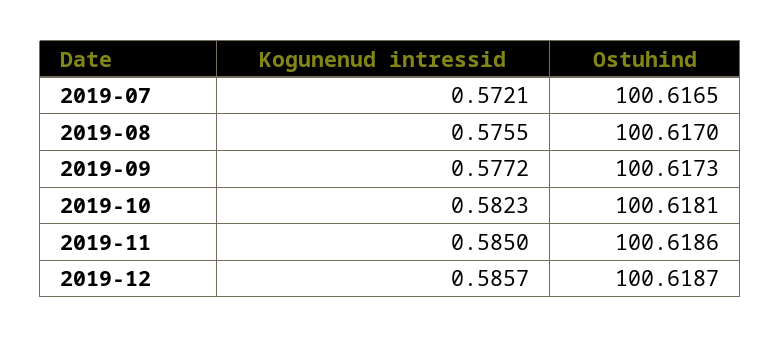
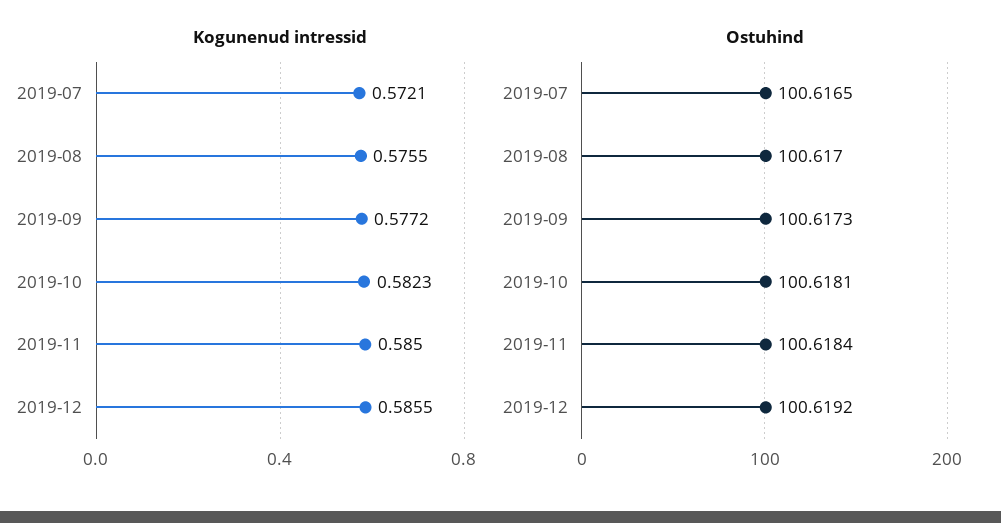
Ostuhind, 2019-11: 100.6186 -> 100.6184
Kogunenud intressid, 2019-12: 0.5857 -> 0.5855
Ostuhind, 2019-12: 100.6187 -> 100.6192

